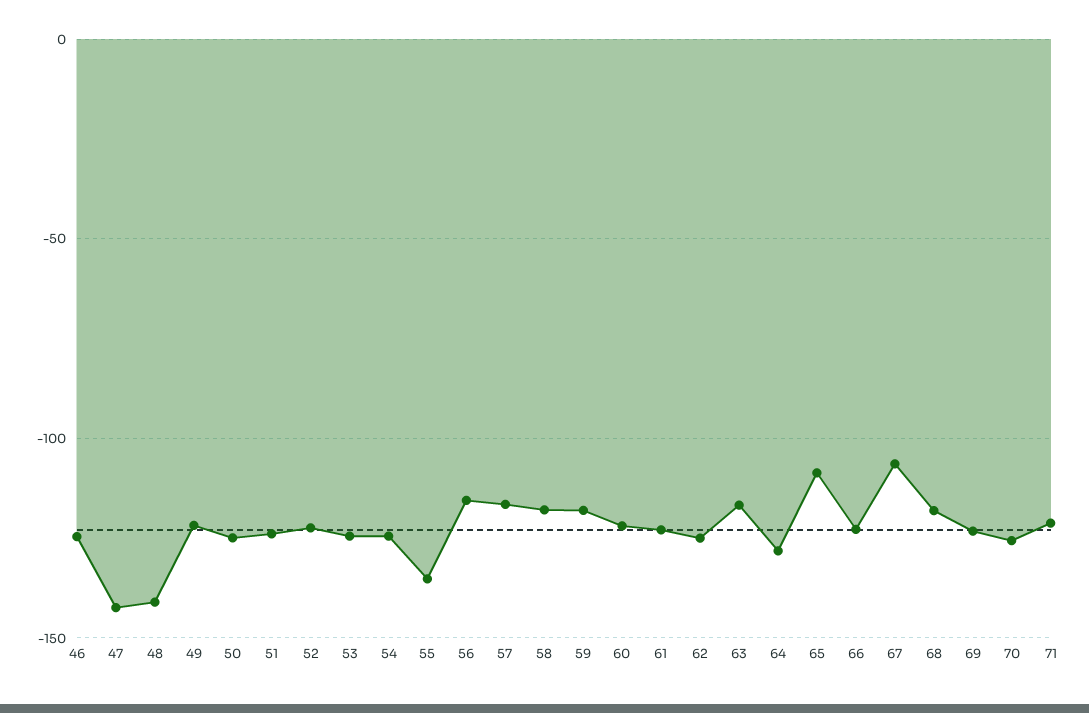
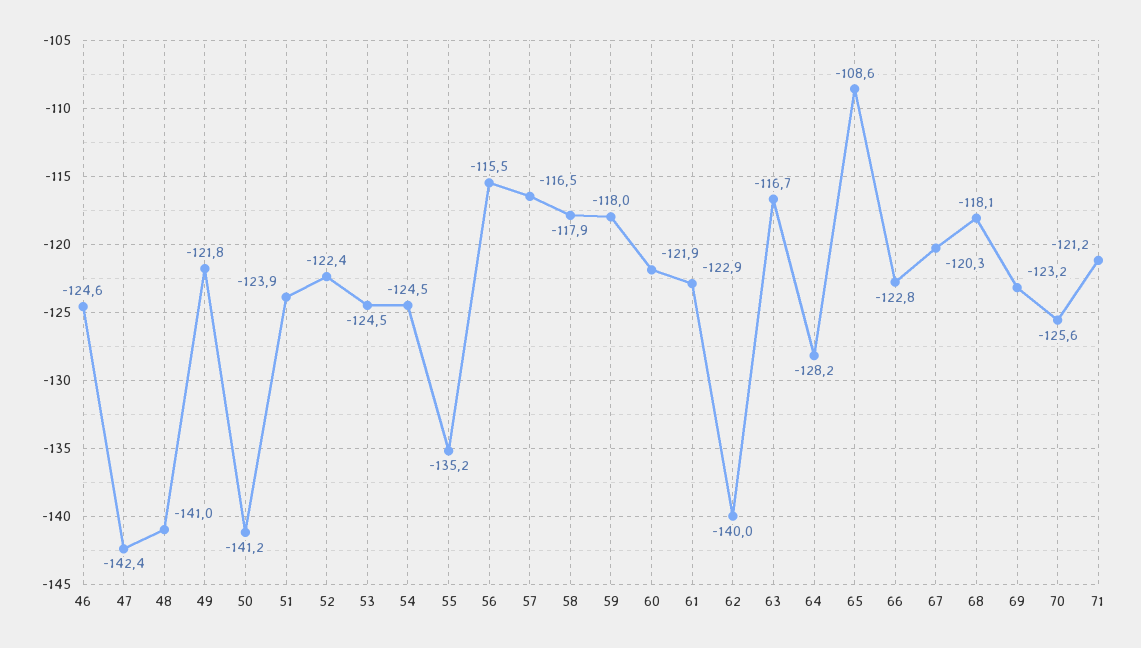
50: -125 -> -141.2
62: -125 -> -140
67: -105 -> -120.3

